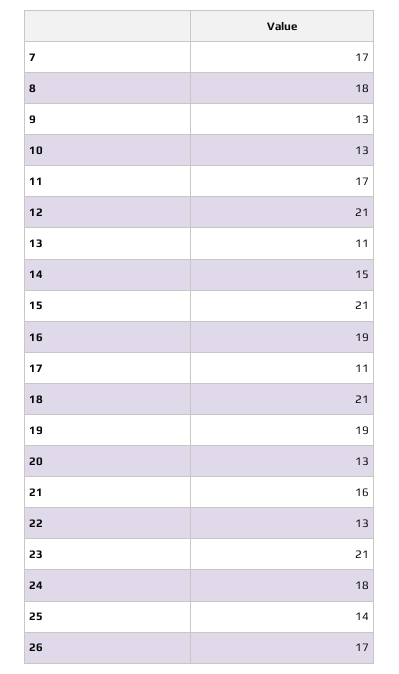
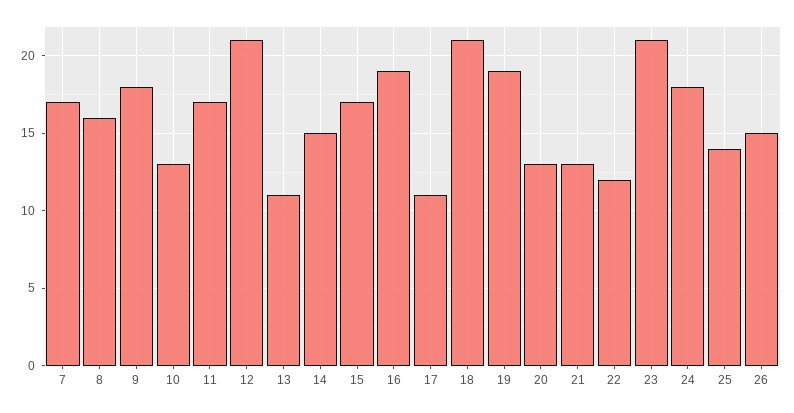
8: 18 -> 16
9: 13 -> 18
15: 21 -> 17
21: 16 -> 13
22: 13 -> 12
26: 17 -> 15

